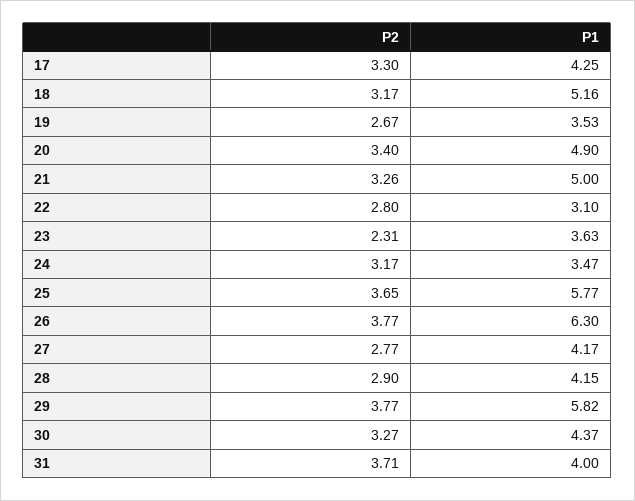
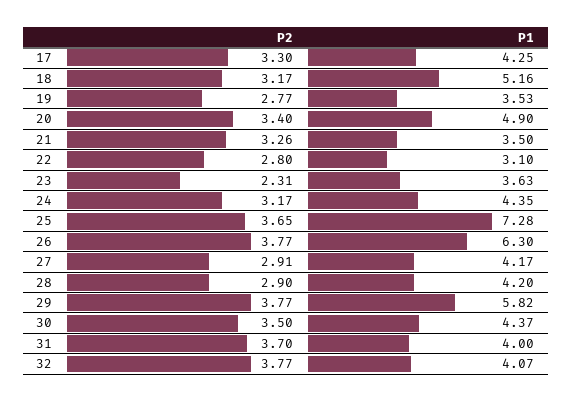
P2, 19: 2.67 -> 2.77
P1, 21: 5 -> 3.5
P1, 24: 3.47 -> 4.35
P1, 25: 5.77 -> 7.28
P2, 27: 2.77 -> 2.91
P1, 28: 4.15 -> 4.2
P2, 30: 3.27 -> 3.5
P2, 31: 3.71 -> 3.7
P2, 32: none -> 3.77
P1, 32: none -> 4.07

